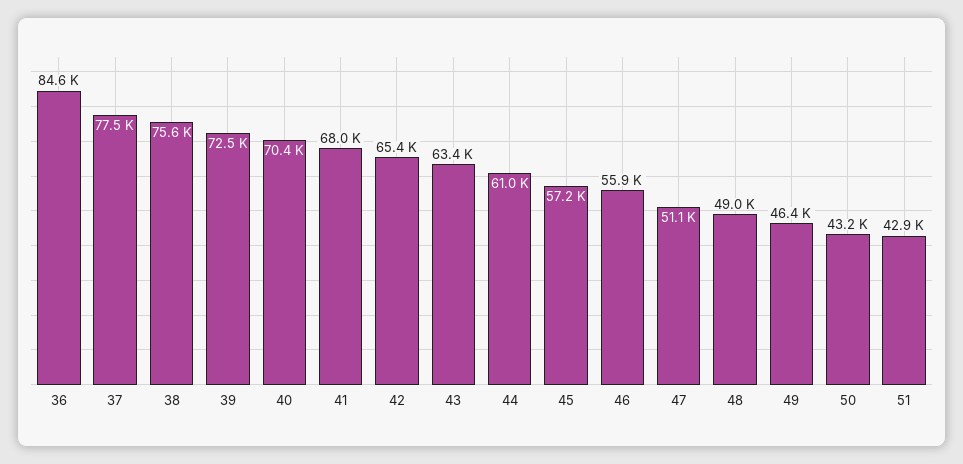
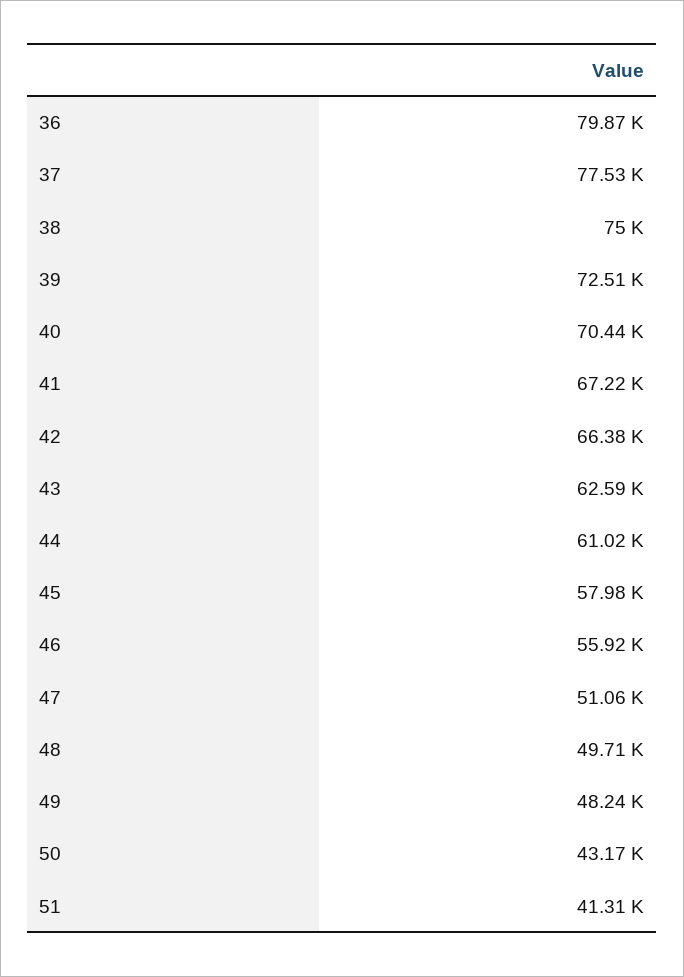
36: 84600 -> 79870
38: 75600 -> 75000
41: 68000 -> 67220
42: 65400 -> 66380
43: 63400 -> 62590
45: 57200 -> 57980
48: 49000 -> 49710
49: 46400 -> 48240
51: 42900 -> 41310

